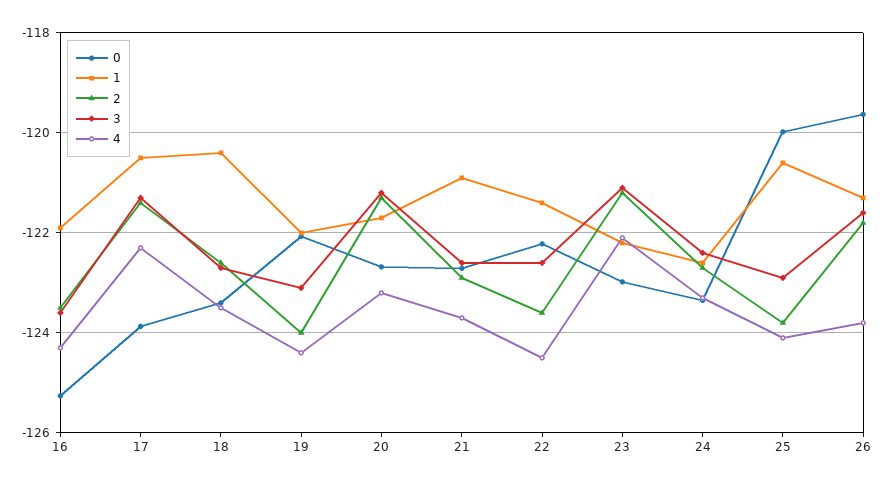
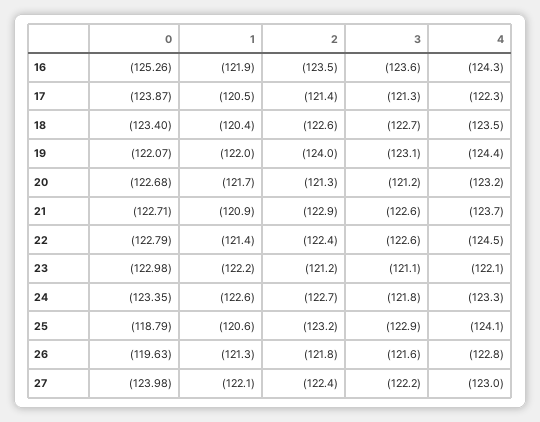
0, 22: -122.2 -> -122.79
2, 22: -123.6 -> -122.4
3, 24: -122.4 -> -121.8
0, 25: -120 -> -118.79
2, 25: -123.8 -> -123.2
4, 26: -123.8 -> -122.8
0, 27: none -> -123.98
1, 27: none -> -122.1
2, 27: none -> -122.4
3, 27: none -> -122.2
4, 27: none -> -123

